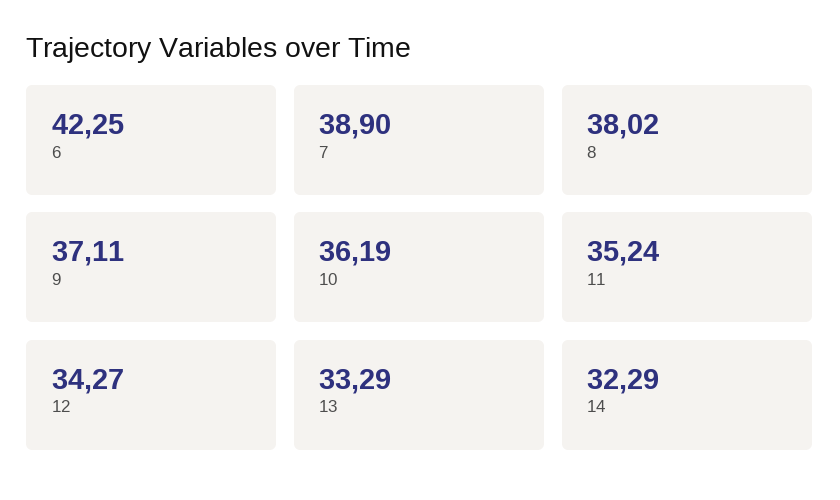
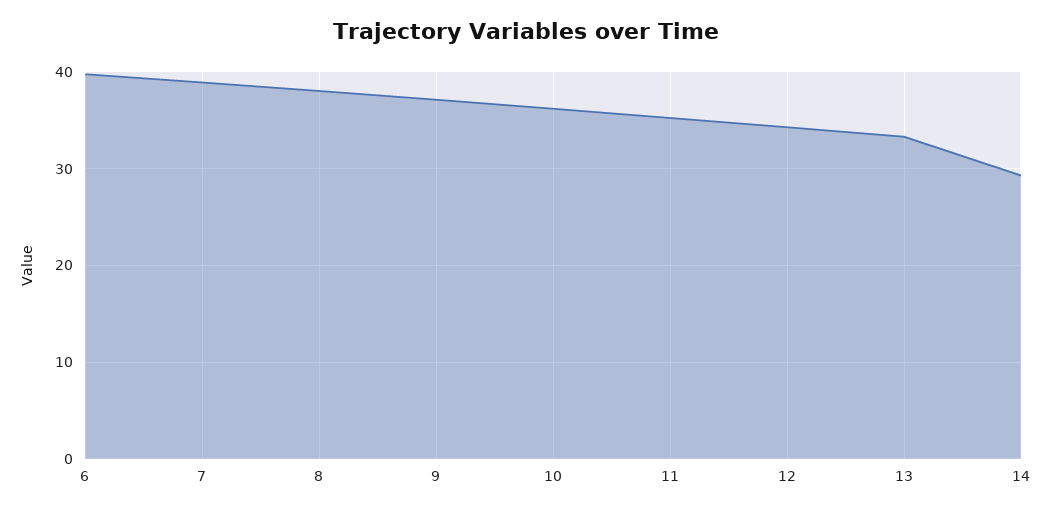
6: 42.25 -> 40
14: 32.29 -> 29

